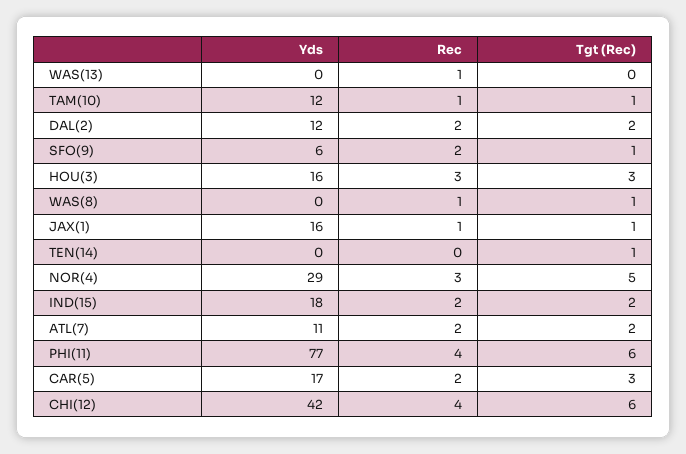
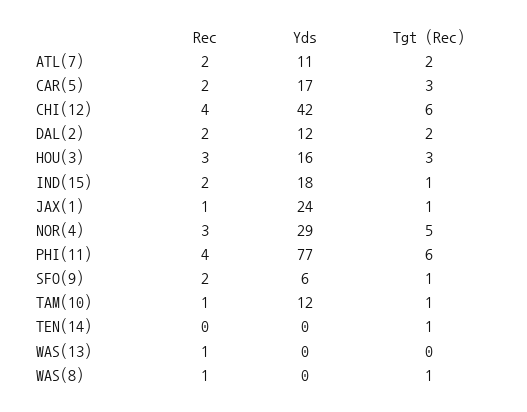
Yds, JAX(1): 16 -> 24
Tgt (Rec), IND(15): 2 -> 1

